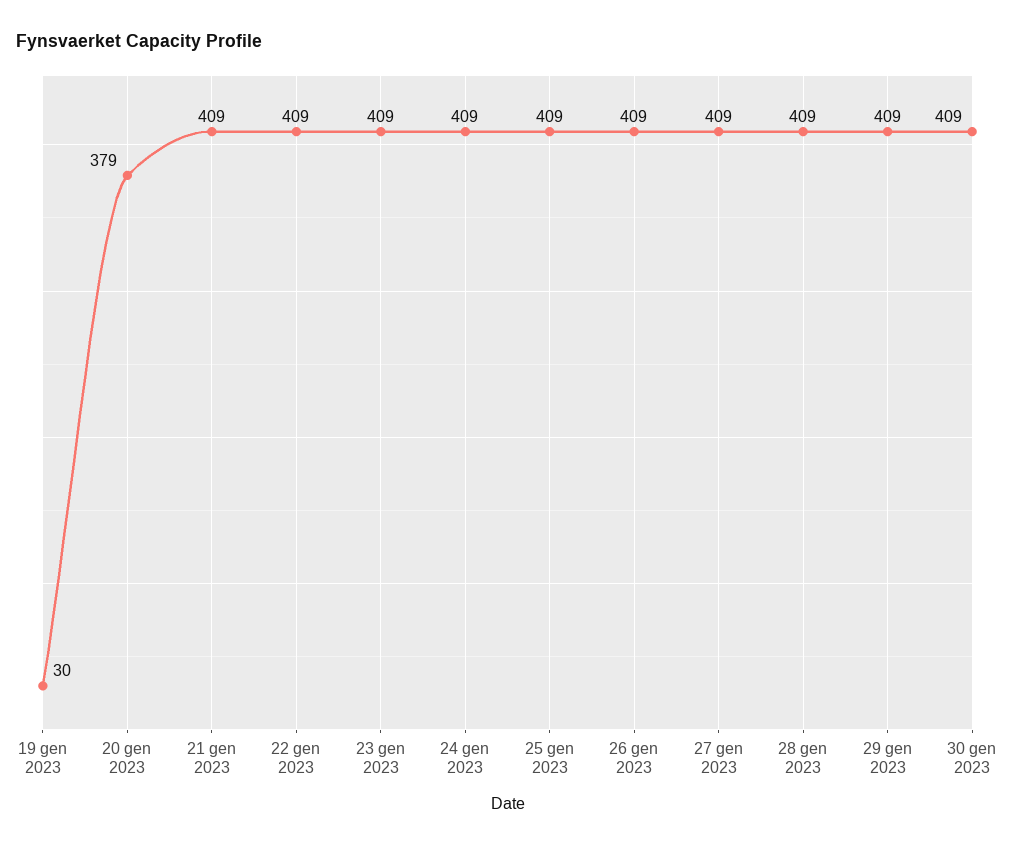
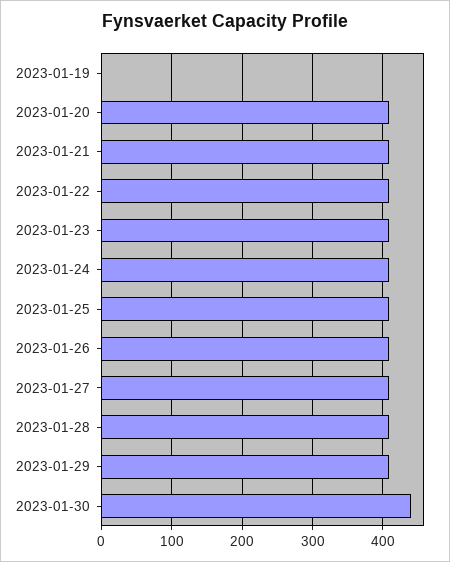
19 gen 2023: 30 -> 0
20 gen 2023: 379 -> 410
30 gen 2023: 409 -> 440

